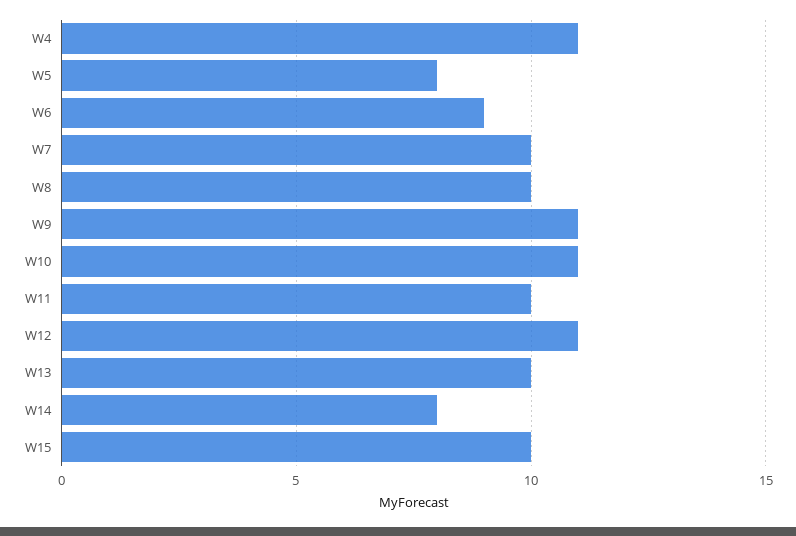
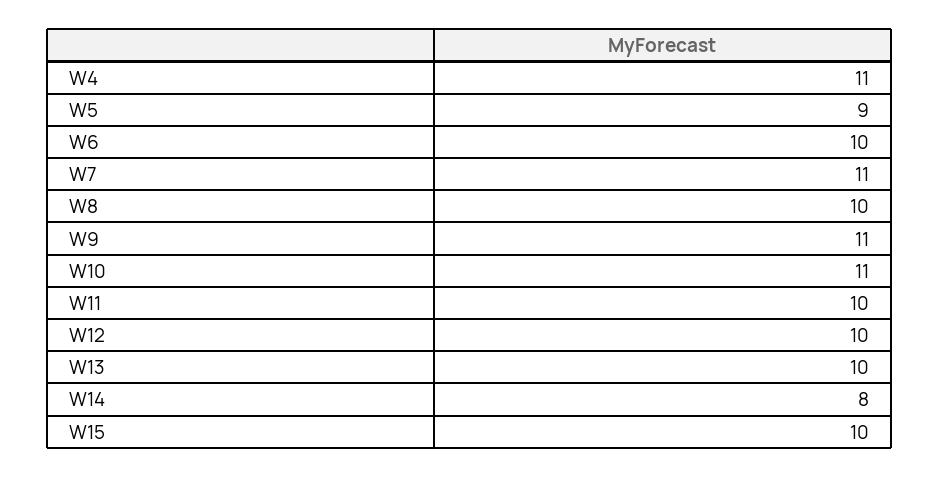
W5: 8 -> 9
W6: 9 -> 10
W7: 10 -> 11
W12: 11 -> 10

